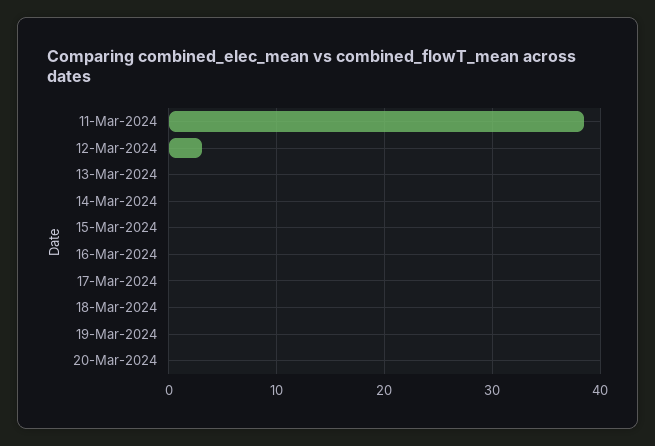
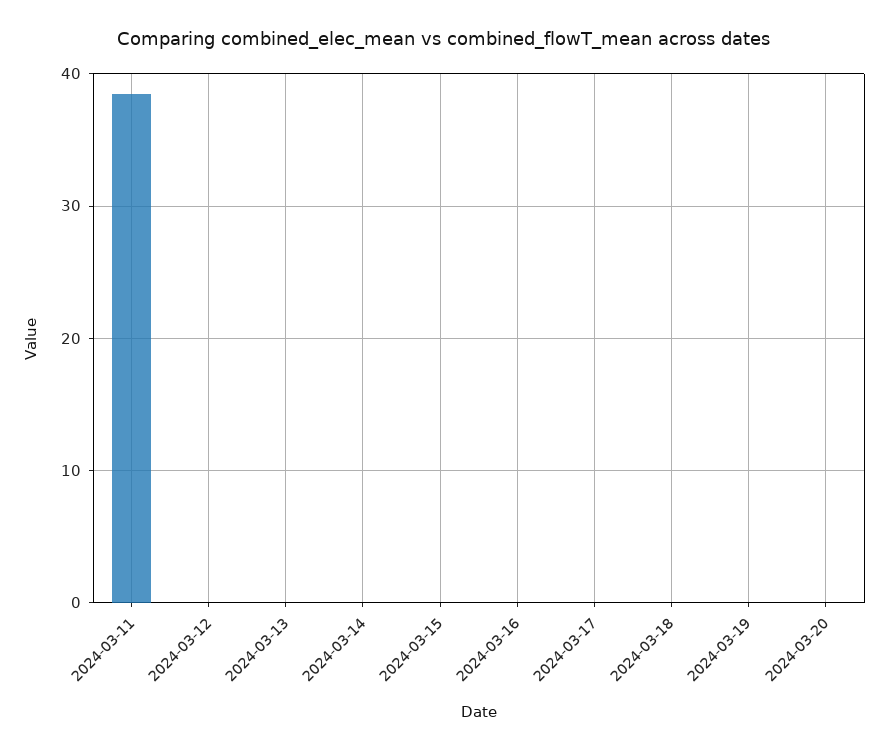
12-Mar-2024: 3 -> 0

